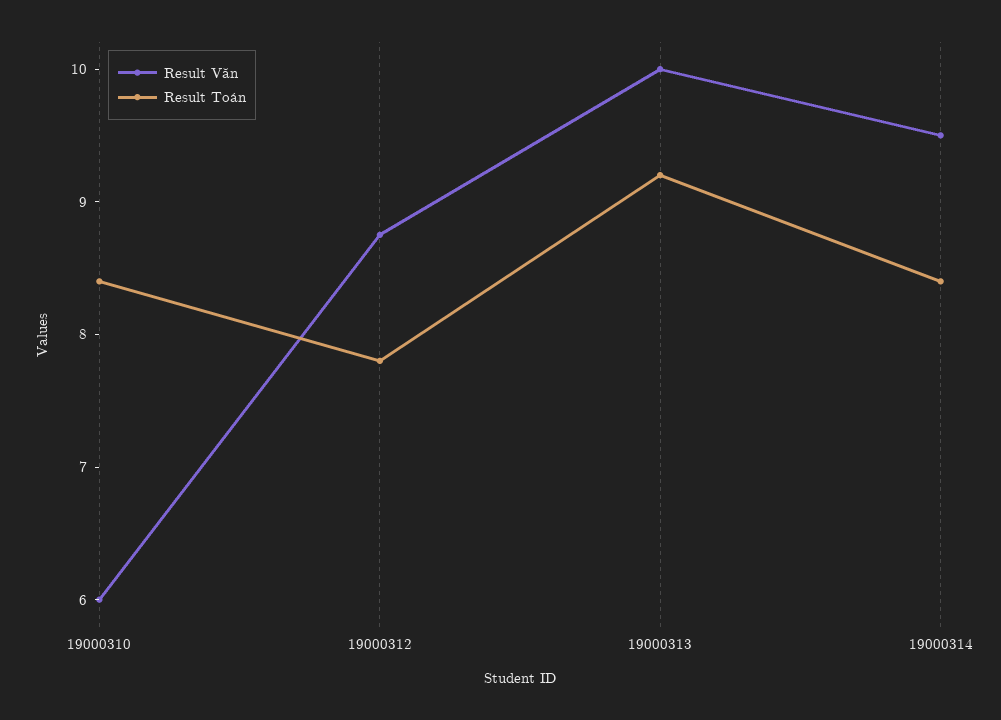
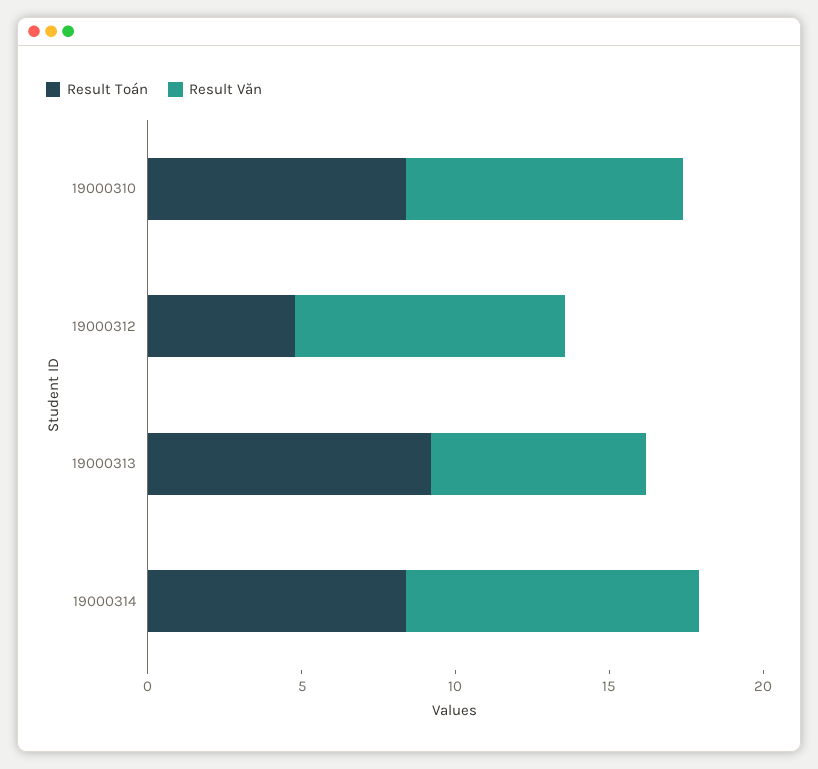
Result Văn, 19000310: 6 -> 9
Result Toán, 19000312: 7.8 -> 5
Result Văn, 19000313: 10 -> 7

